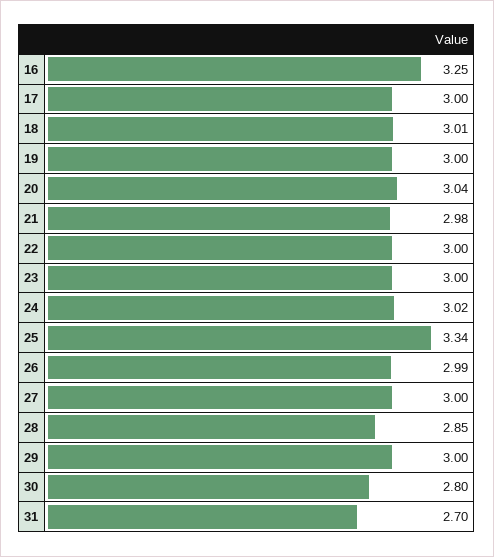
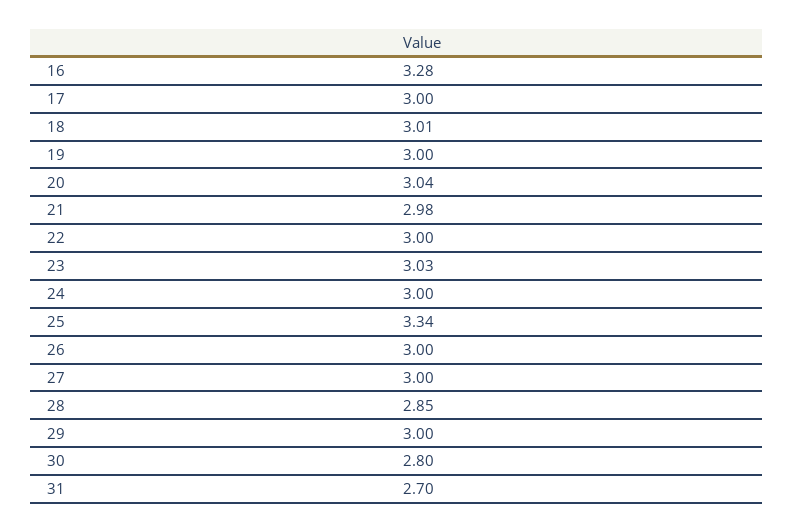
16: 3.25 -> 3.28
23: 3 -> 3.03
24: 3.02 -> 3
26: 2.99 -> 3

